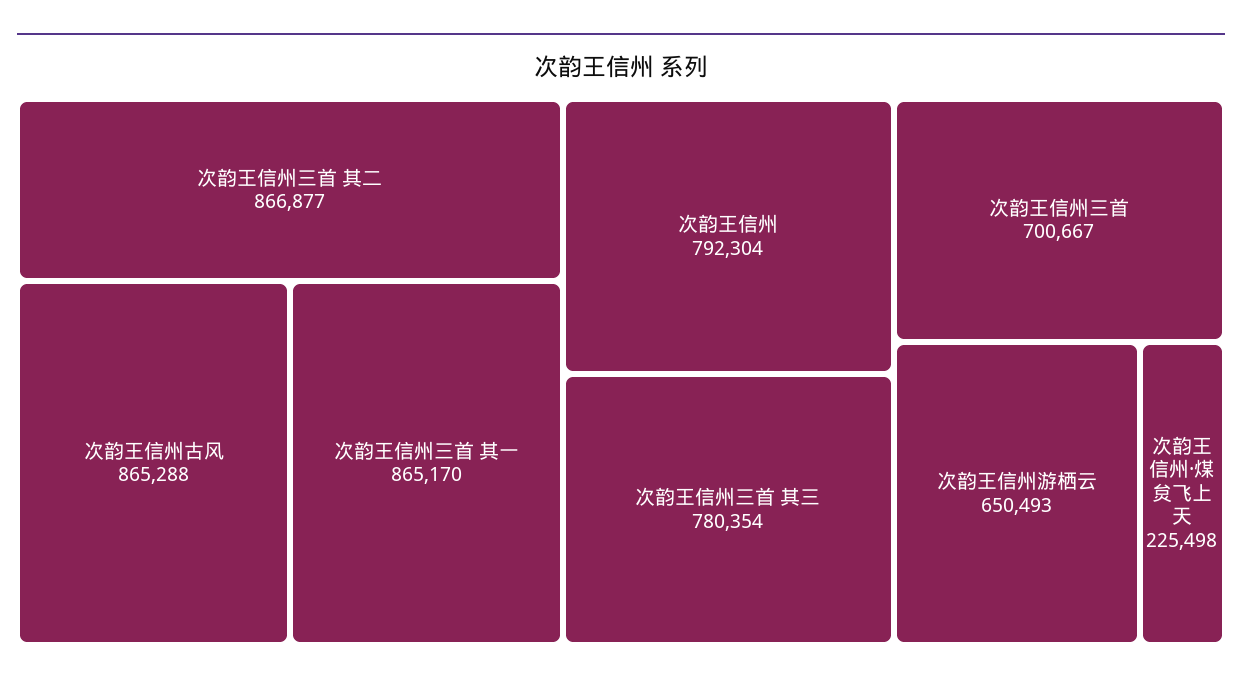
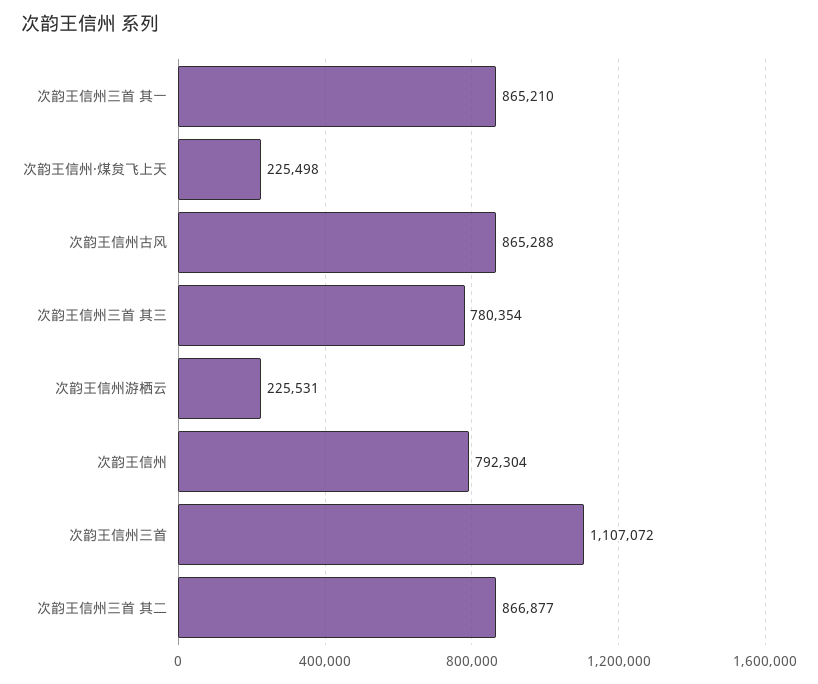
次韵王信州三首 其一: 865170 -> 865210
次韵王信州三首: 700667 -> 1107072
次韵王信州游栖云: 650493 -> 225531

